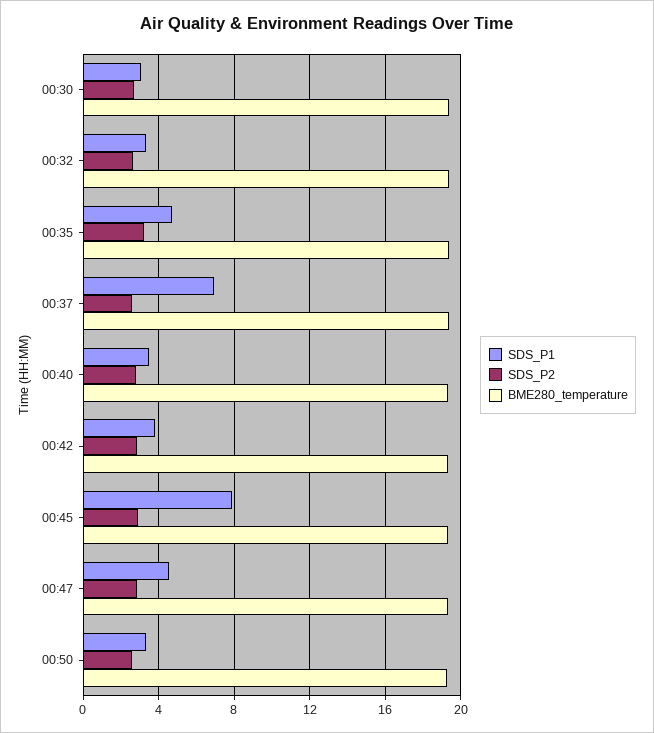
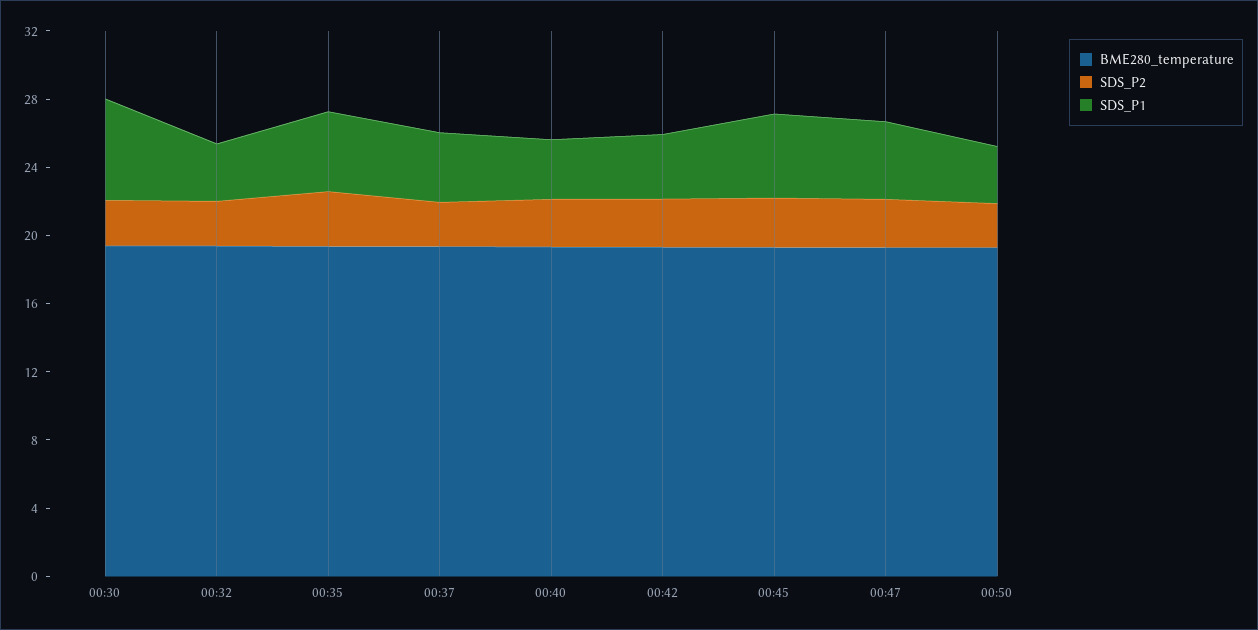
SDS_P1, 00:30: 3 -> 6
SDS_P1, 00:37: 7 -> 4
SDS_P1, 00:45: 8 -> 5

